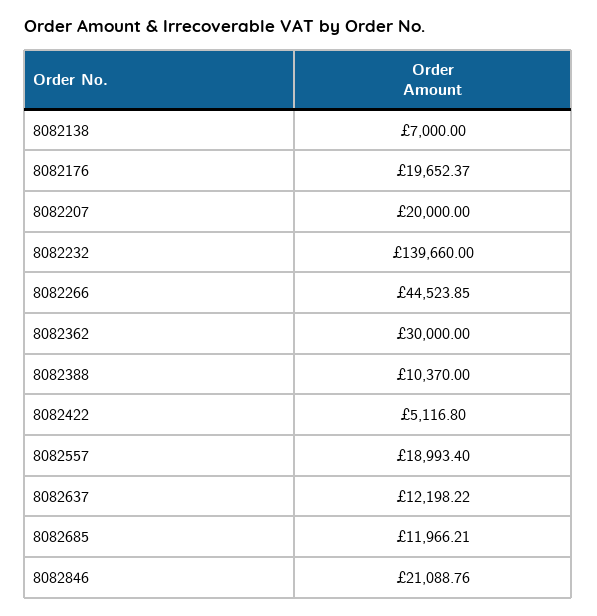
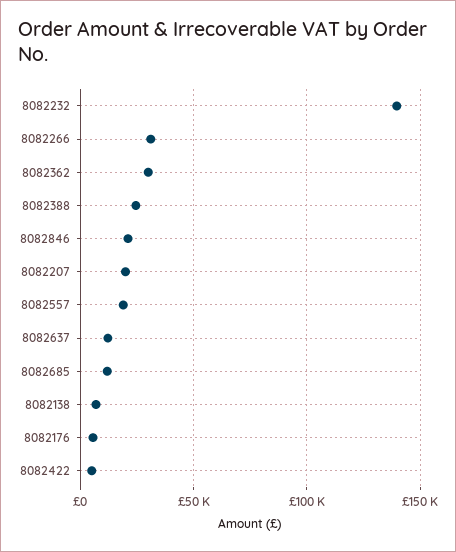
8082176: 19652.37 -> 5000
8082266: 44523.85 -> 30000
8082388: 10370 -> 25000

